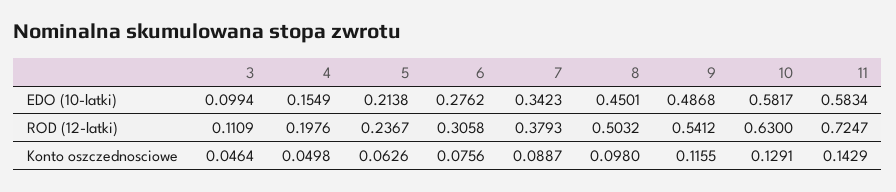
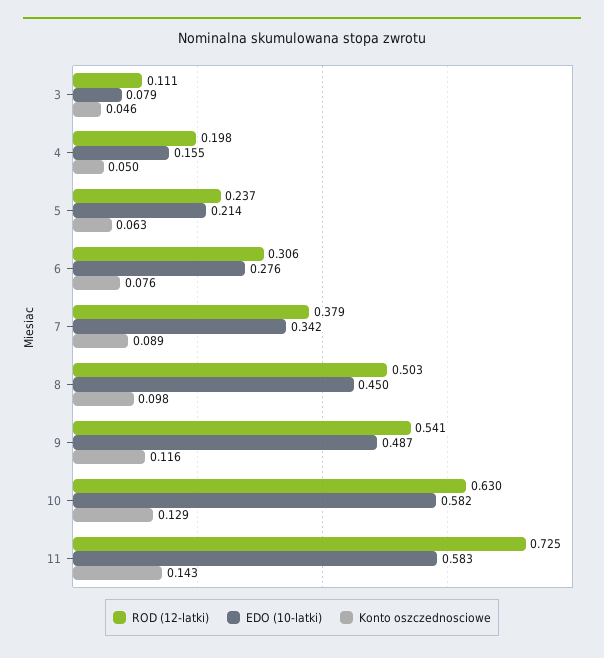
EDO (10-latki), 3: 0.0994 -> 0.079

